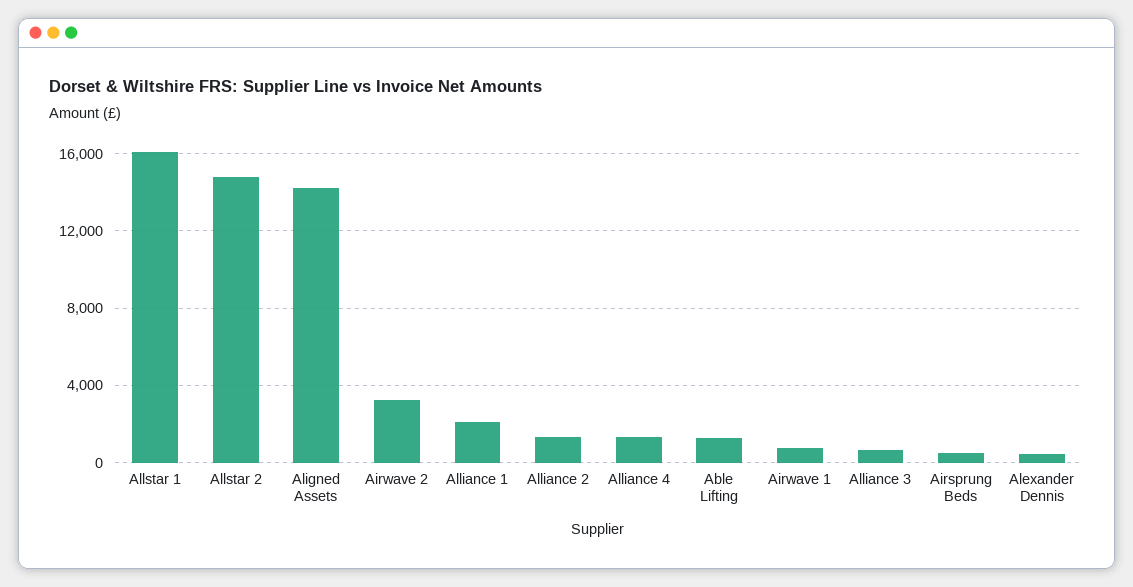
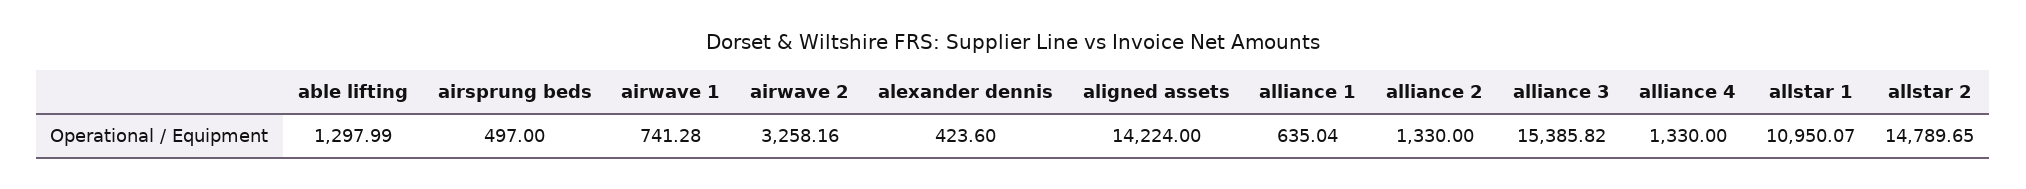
Allstar 1: 16000 -> 10950.07
Alliance 1: 2000 -> 635.04
Alliance 3: 500 -> 15385.82

